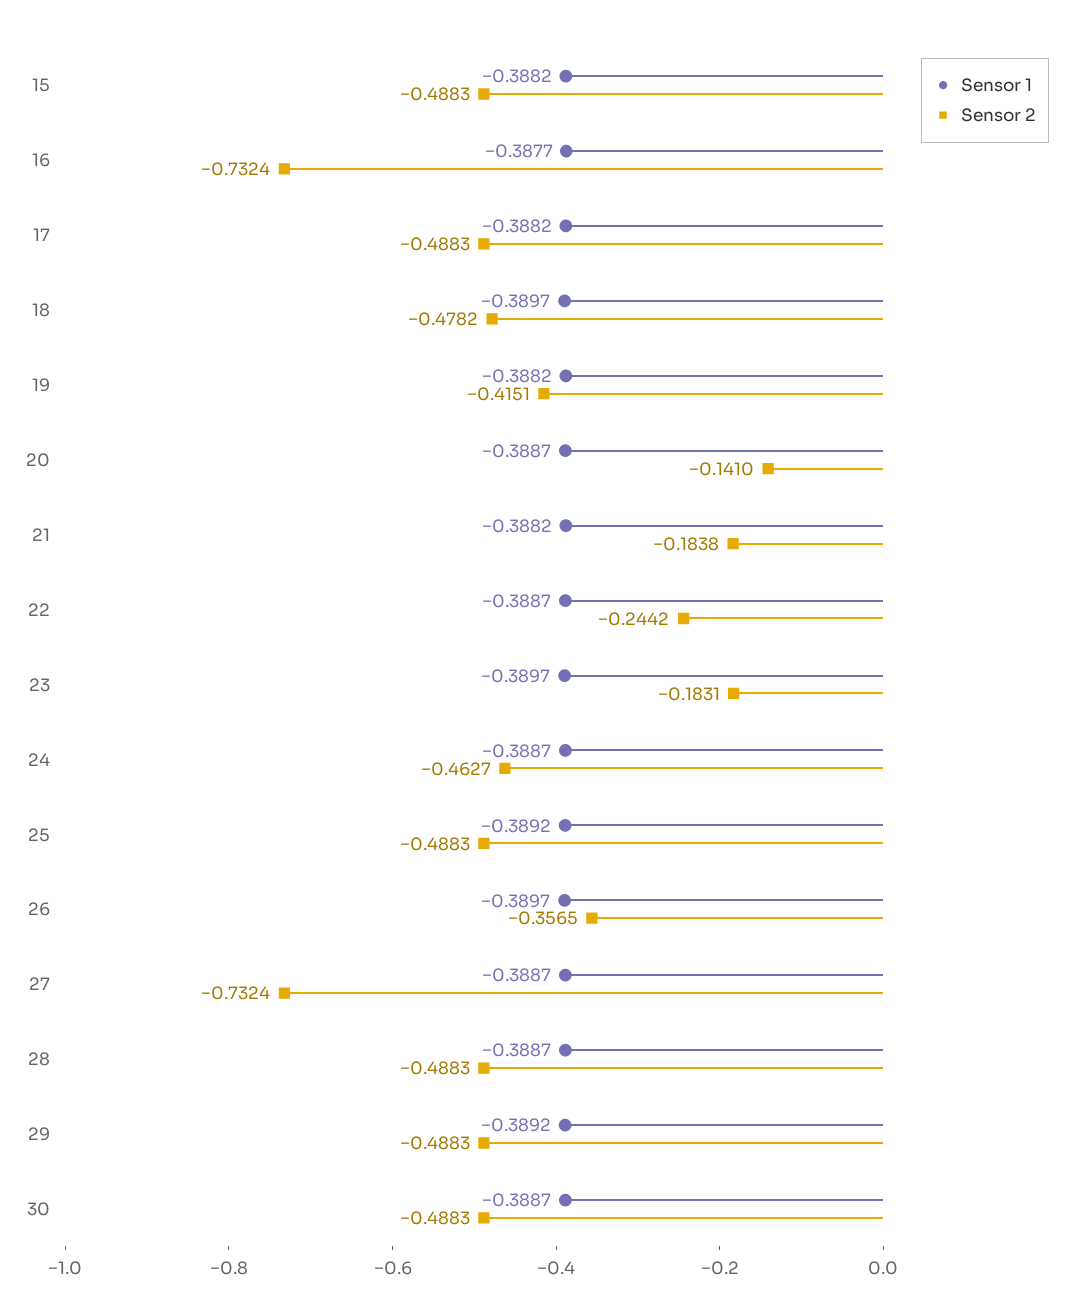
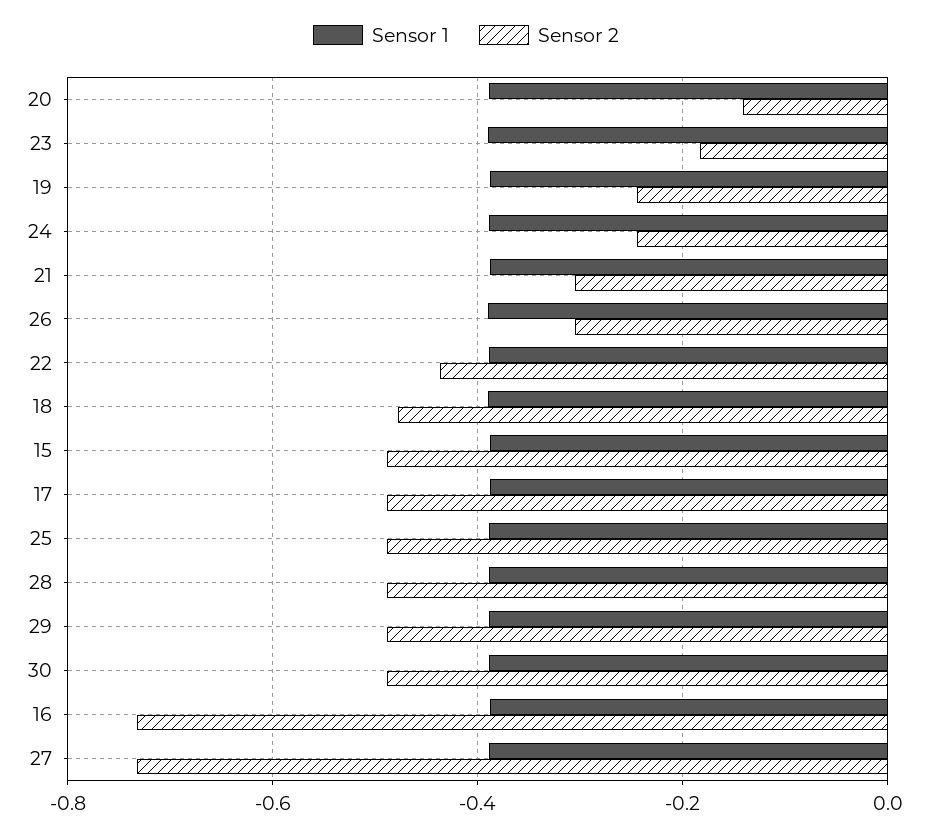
Sensor 2, 19: -0.4151 -> -0.24
Sensor 2, 21: -0.1838 -> -0.3
Sensor 2, 22: -0.2442 -> -0.44
Sensor 2, 24: -0.4627 -> -0.24
Sensor 2, 26: -0.3565 -> -0.3

